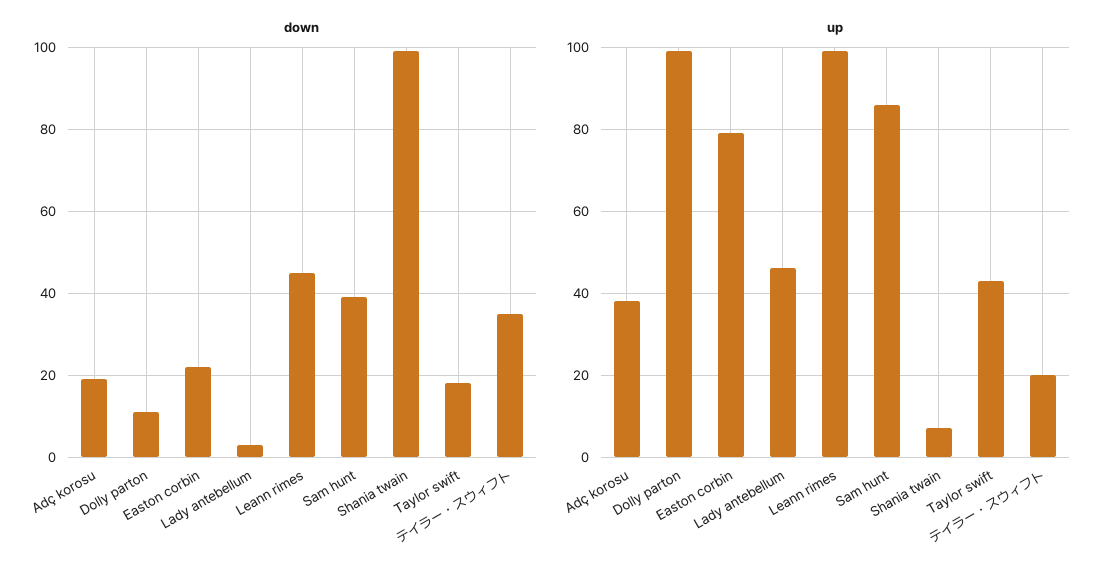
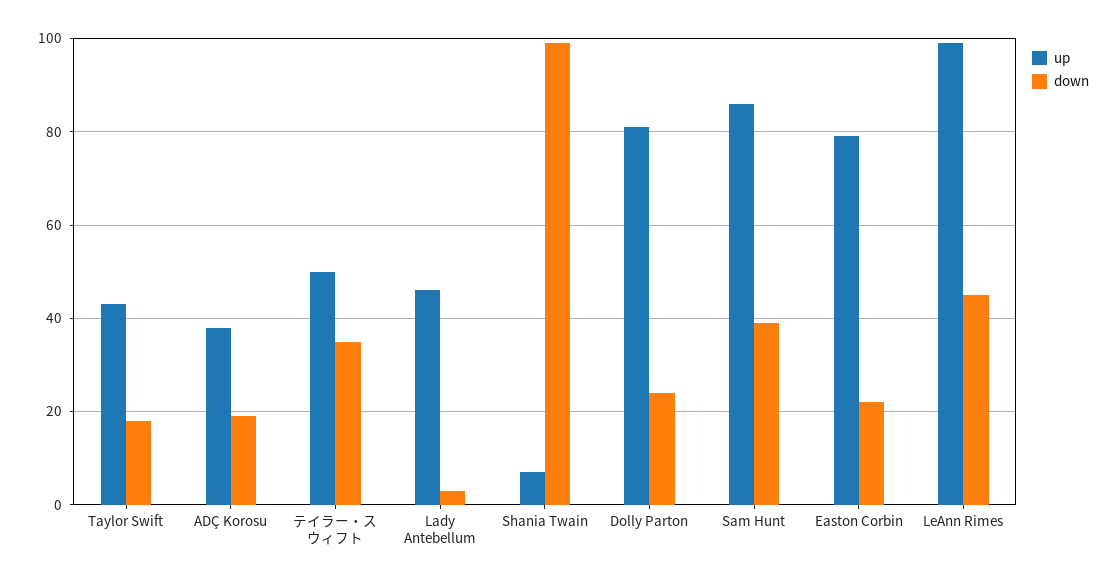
down, Dolly parton: 10 -> 25
up, Dolly parton: 100 -> 80
up, テイラー・スウィフト: 20 -> 50

